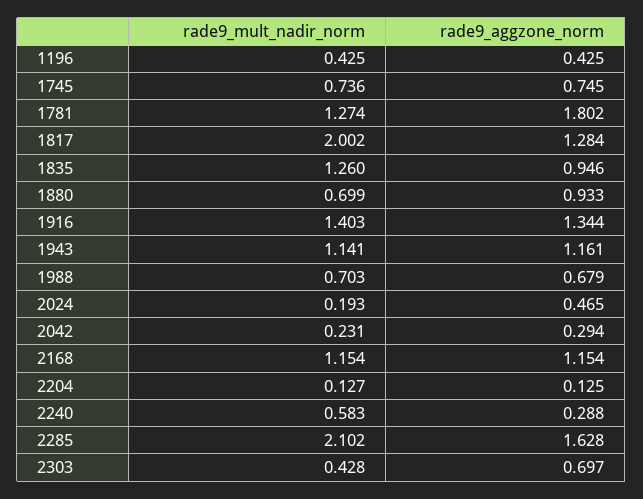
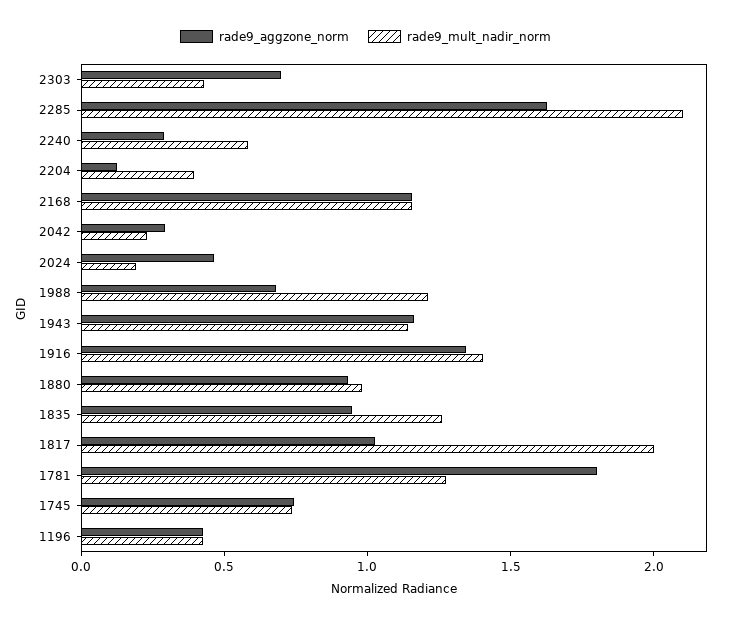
rade9_aggzone_norm, 1817: 1.284 -> 1
rade9_mult_nadir_norm, 1880: 0.699 -> 1
rade9_mult_nadir_norm, 1988: 0.703 -> 1.2
rade9_mult_nadir_norm, 2204: 0.127 -> 0.4

